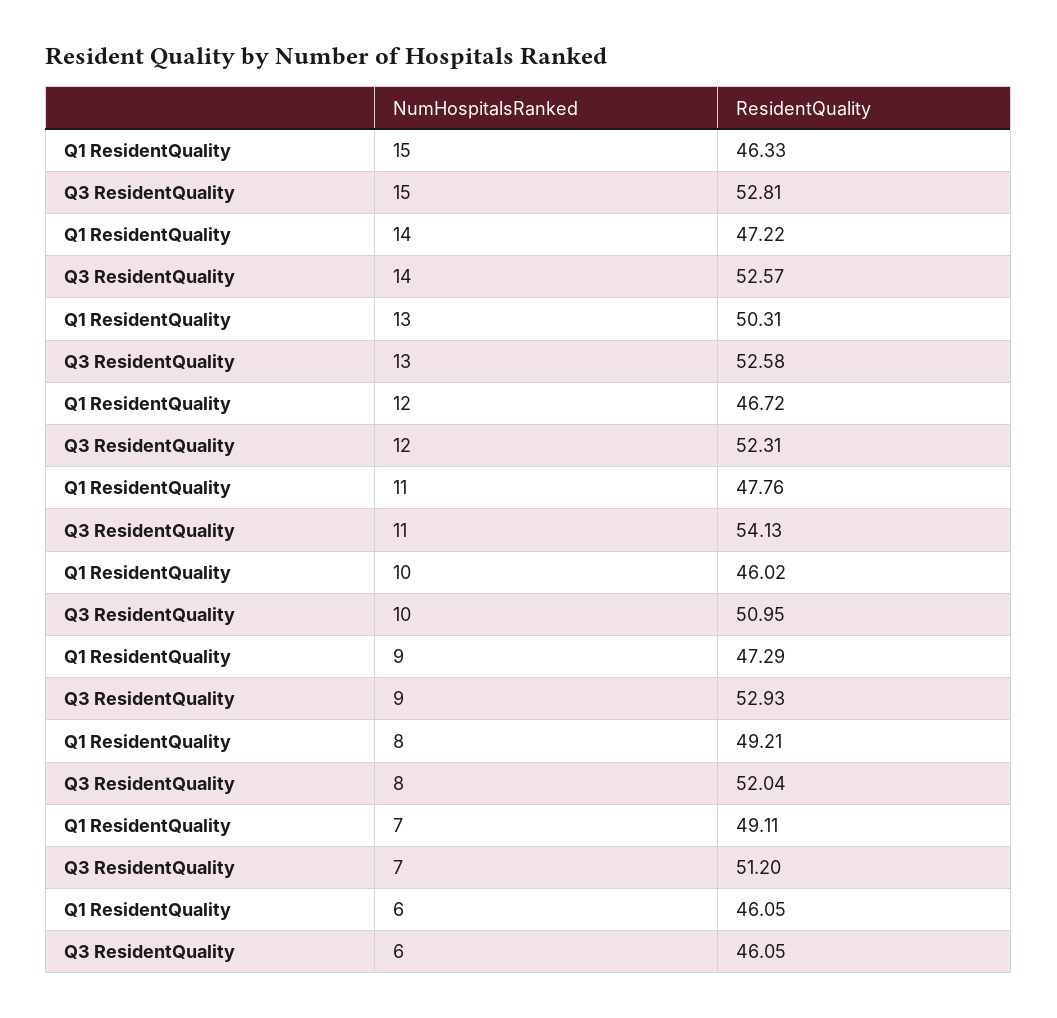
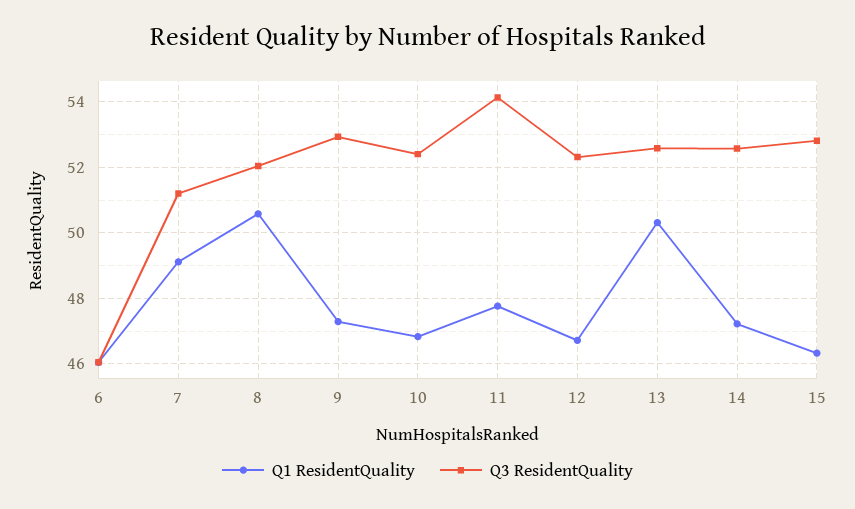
Q1 ResidentQuality, 10: 46.02 -> 46.8
Q3 ResidentQuality, 10: 50.95 -> 52.4
Q1 ResidentQuality, 8: 49.21 -> 50.6

